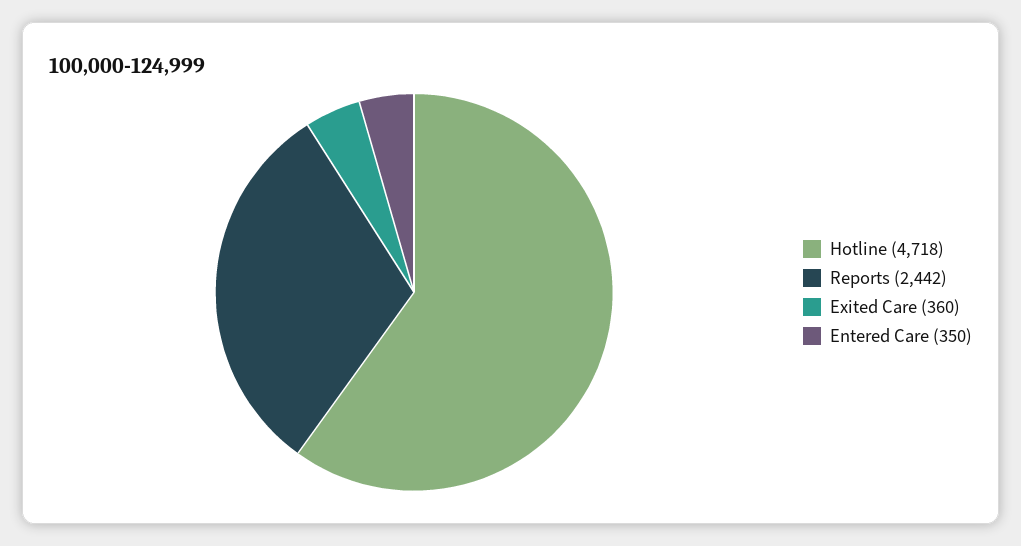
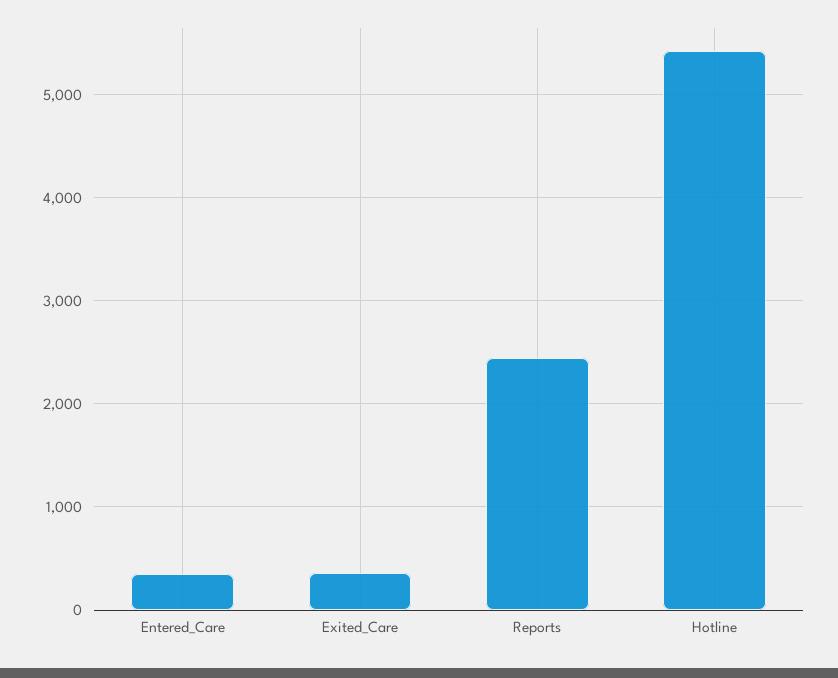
Hotline: 4718 -> 5400

